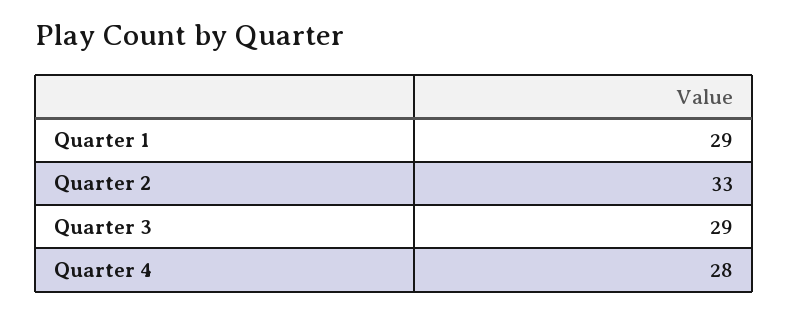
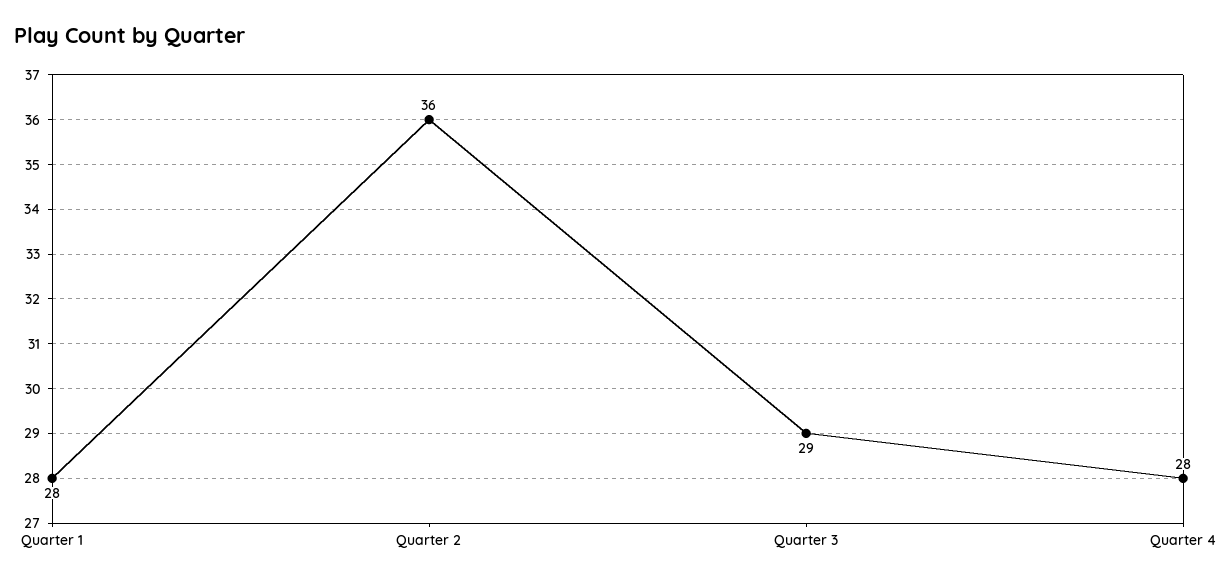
Quarter 1: 29 -> 28
Quarter 2: 33 -> 36

